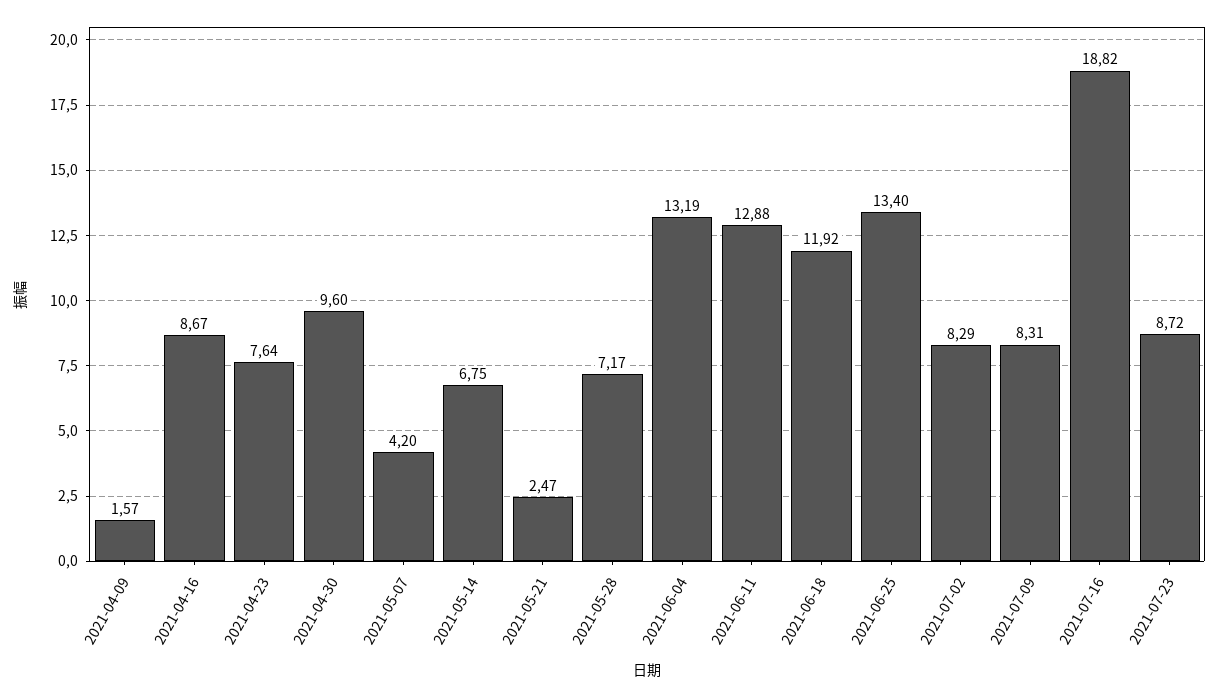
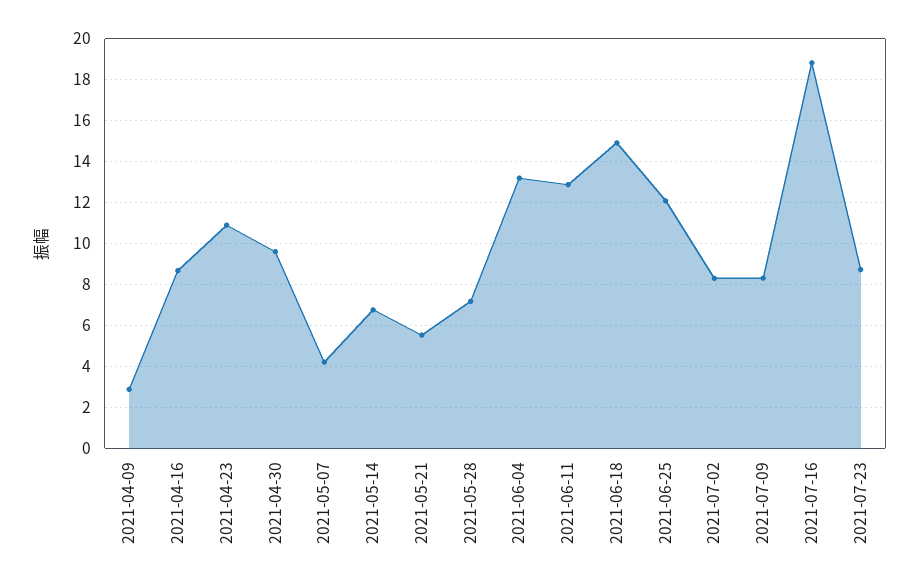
2021-04-09: 1.57 -> 3
2021-04-23: 7.64 -> 11
2021-05-21: 2.47 -> 5.5
2021-06-18: 11.92 -> 15
2021-06-25: 13.4 -> 12

